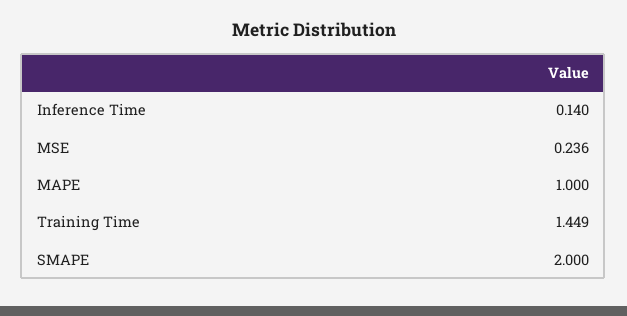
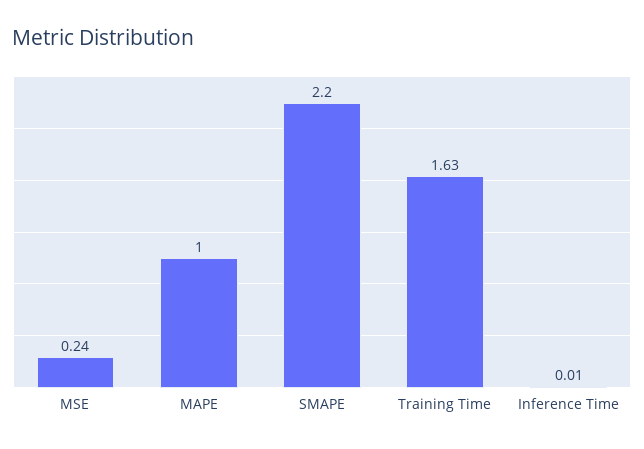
Inference Time: 0.14 -> 0.01
Training Time: 1.449 -> 1.63
SMAPE: 2 -> 2.2

